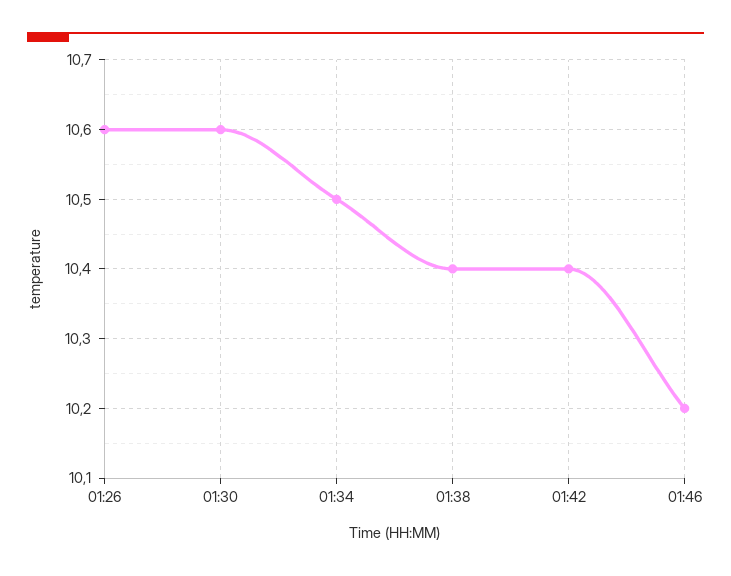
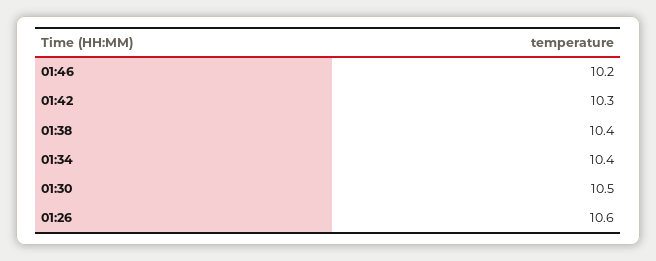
01:30: 10.6 -> 10.5
01:34: 10.5 -> 10.4
01:42: 10.4 -> 10.3

